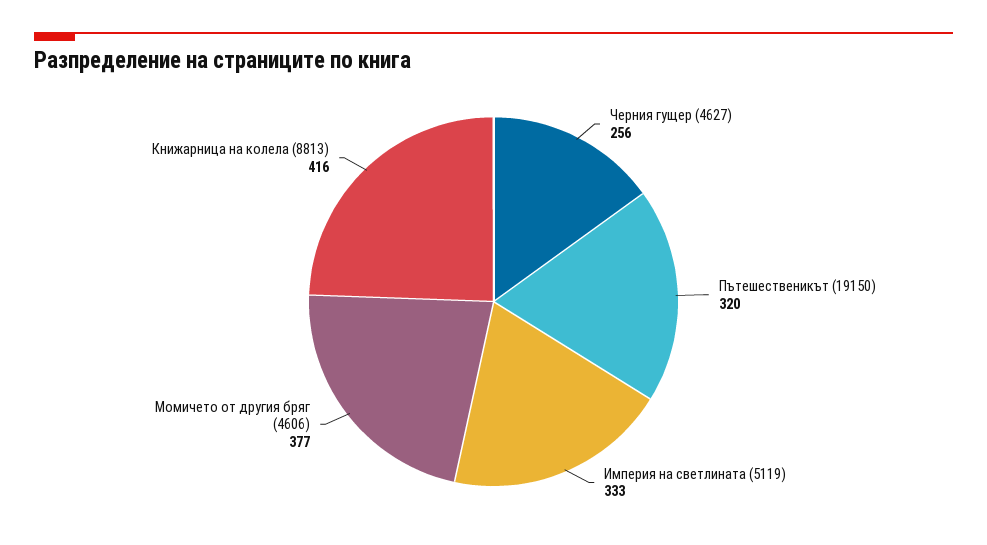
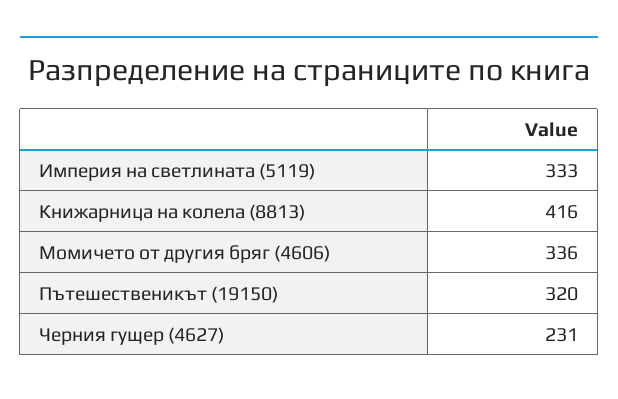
Черния гущер (4627): 256 -> 231
Момичето от другия бряг (4606): 377 -> 336

